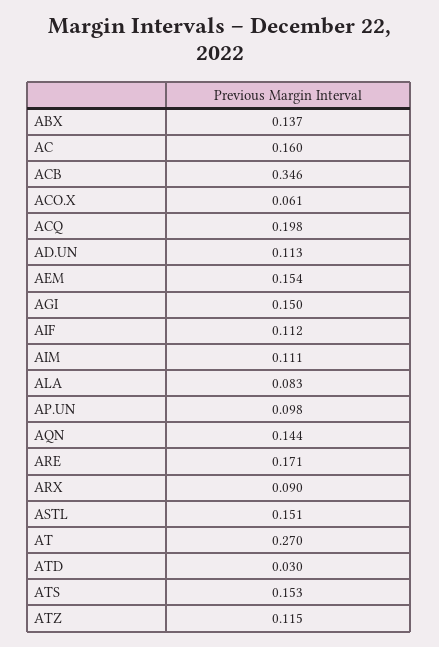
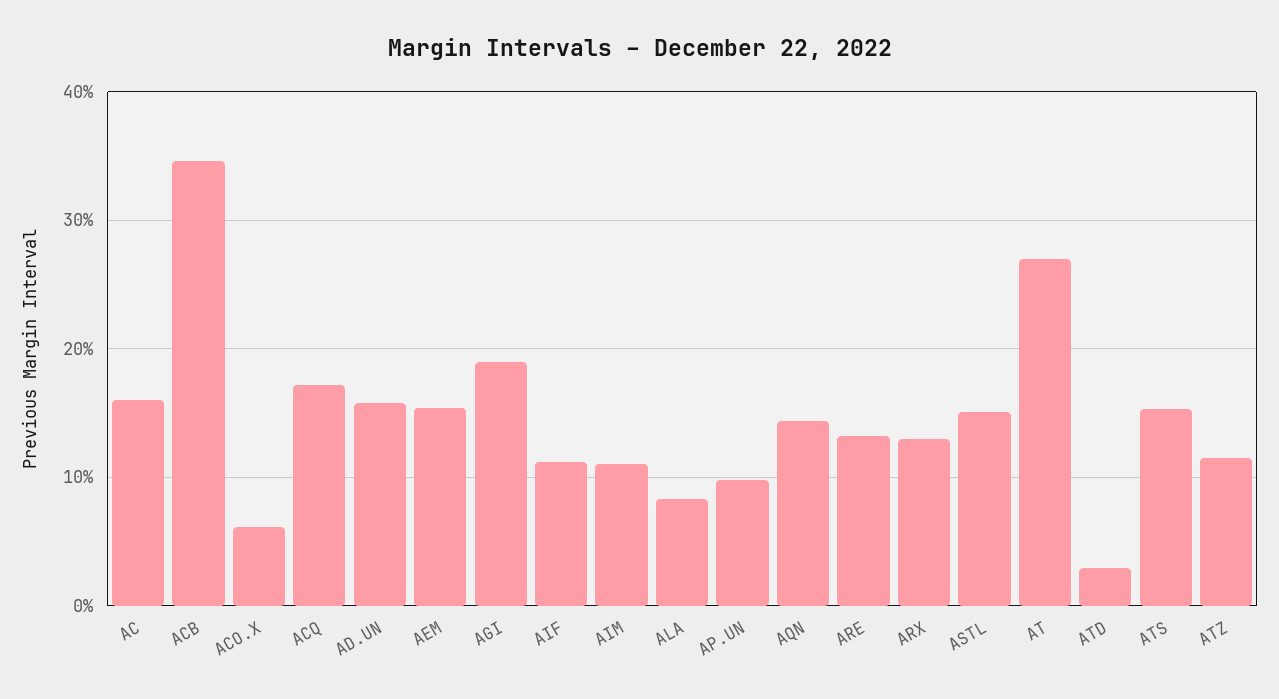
ABX: 0.137 -> none
ACQ: 0.198 -> 0.17
AD.UN: 0.113 -> 0.16
AGI: 0.15 -> 0.19
ARE: 0.171 -> 0.13
ARX: 0.09 -> 0.13

